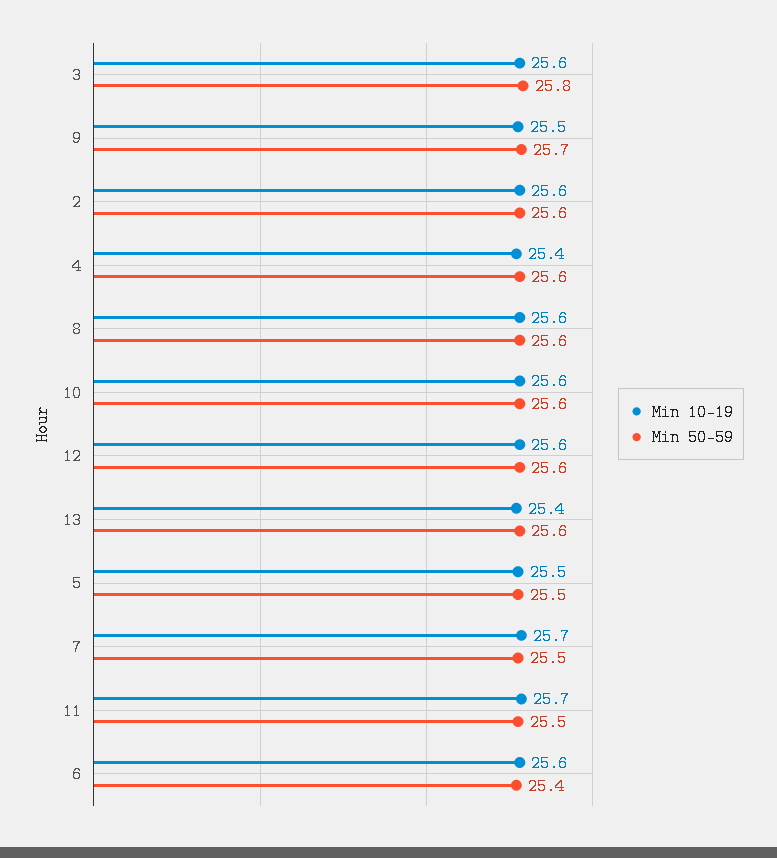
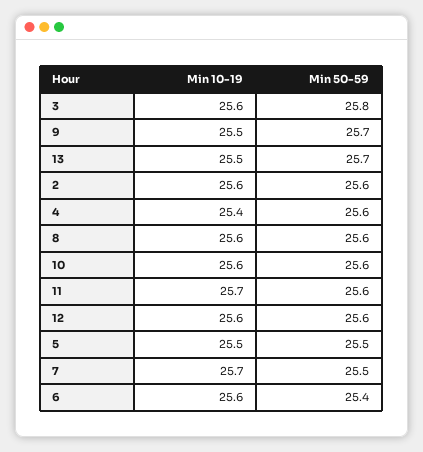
Min 10-19, 13: 25.4 -> 25.5
Min 50-59, 13: 25.6 -> 25.7
Min 50-59, 11: 25.5 -> 25.6

